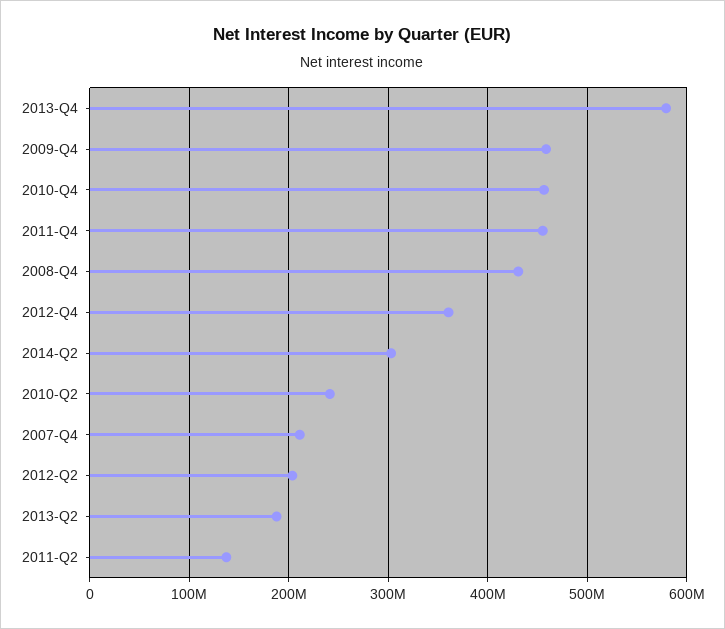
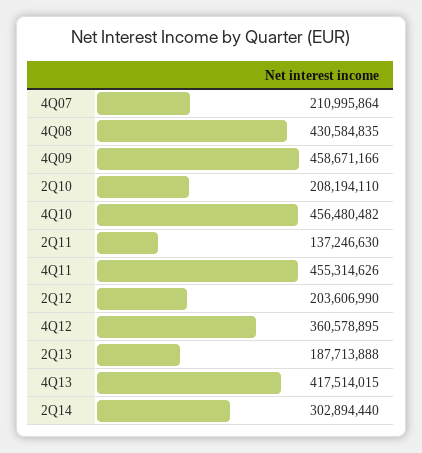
2013-Q4: 580000000 -> 417514015
2010-Q2: 240000000 -> 208194110

